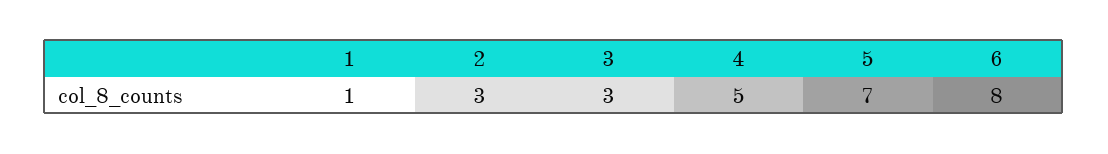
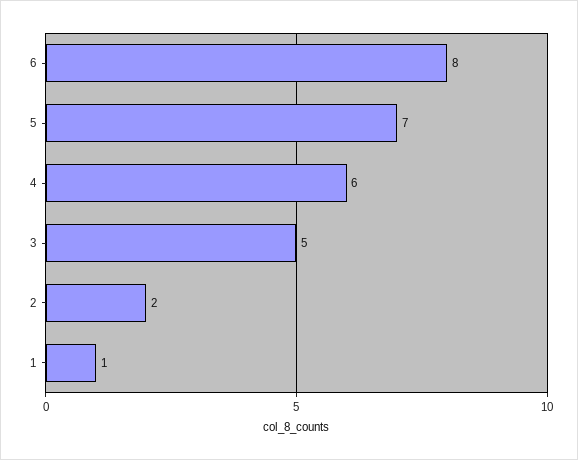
2: 3 -> 2
3: 3 -> 5
4: 5 -> 6

